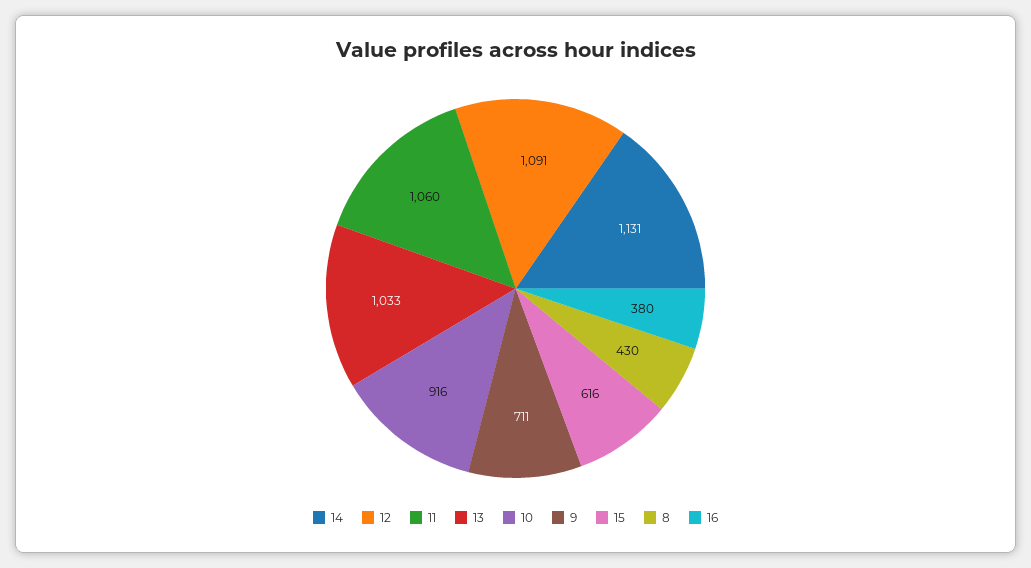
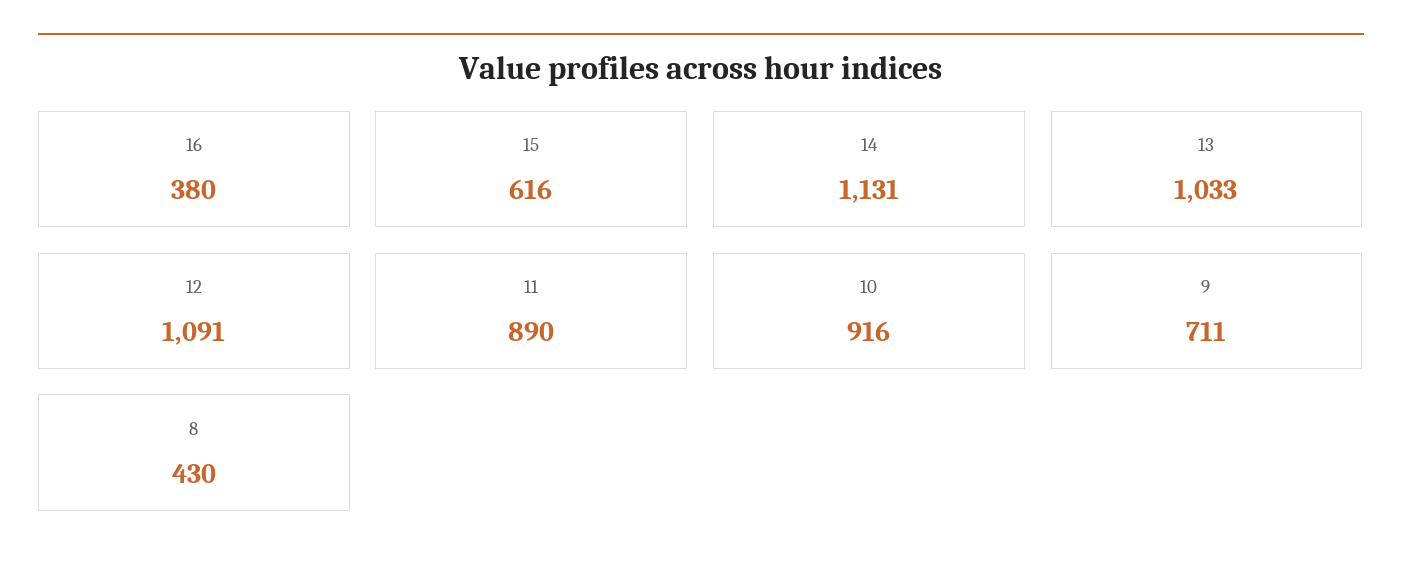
11: 1060 -> 890

